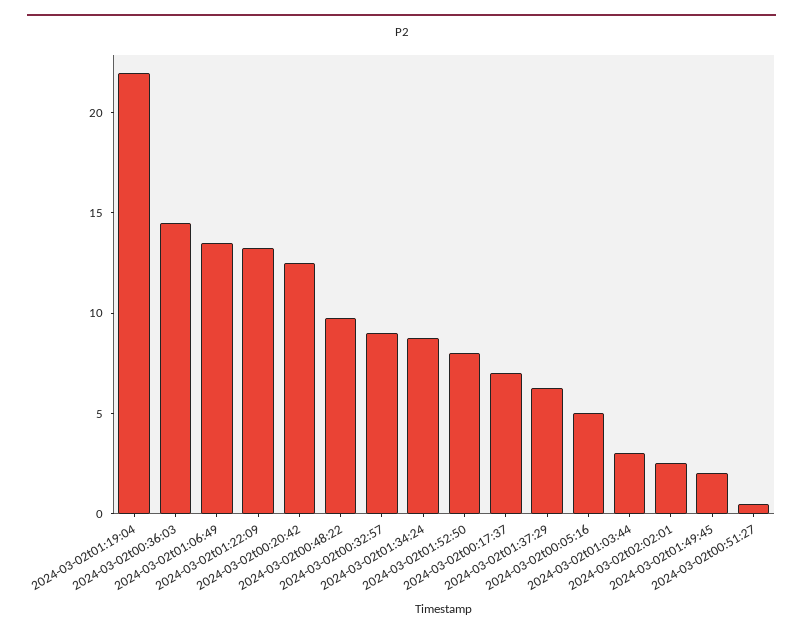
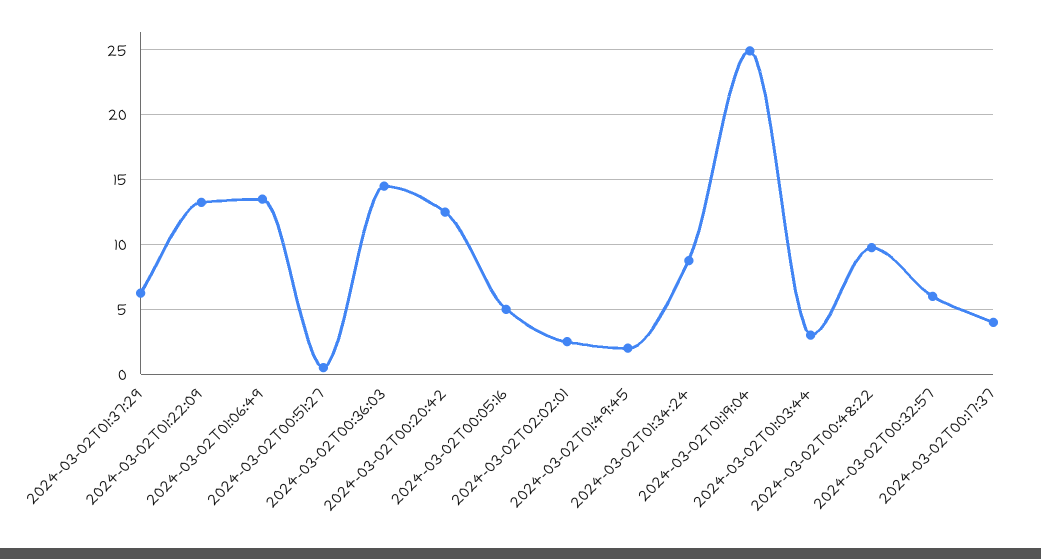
2024-03-02t01:19:04: 22 -> 25
2024-03-02t00:32:57: 9 -> 6
2024-03-02t01:52:50: 8 -> none
2024-03-02t00:17:37: 7 -> 4

